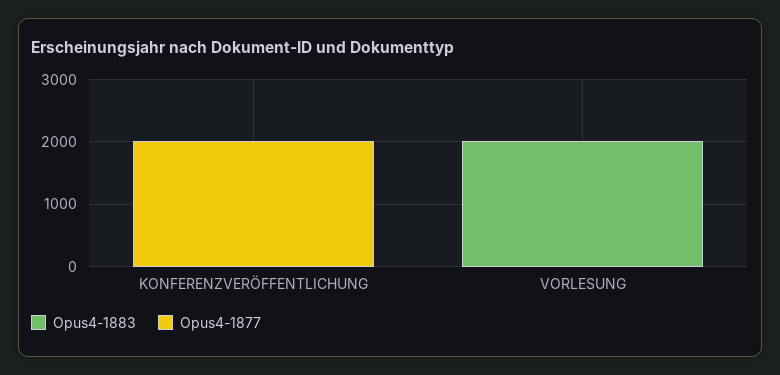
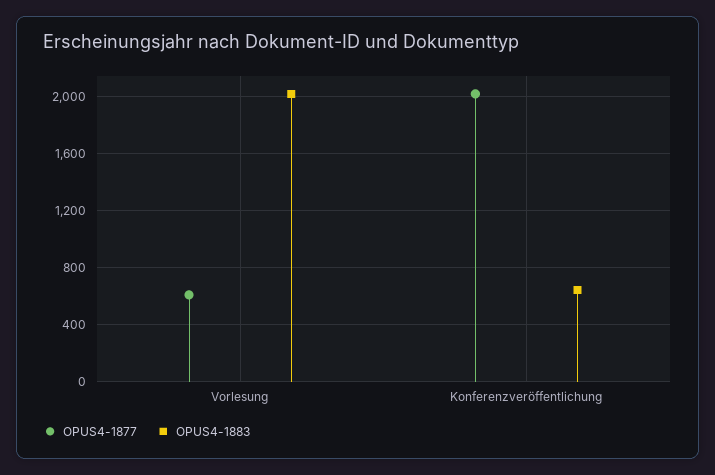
Opus4-1883, KONFERENZVERÖFFENTLICHUNG: 0 -> 650
Opus4-1877, VORLESUNG: 0 -> 600

